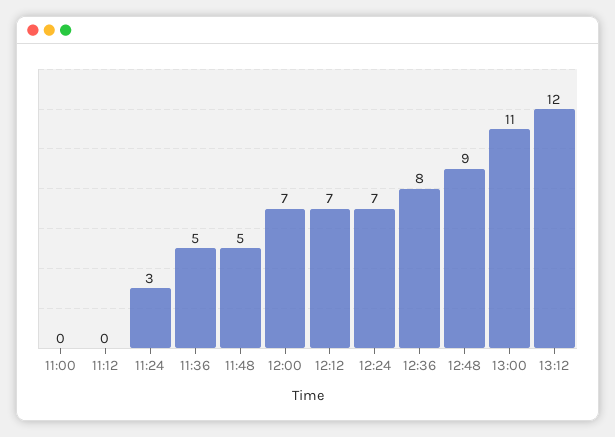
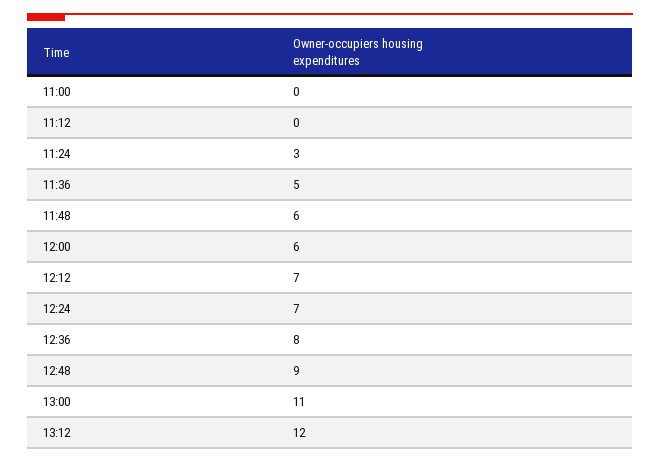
11:48: 5 -> 6
12:00: 7 -> 6

